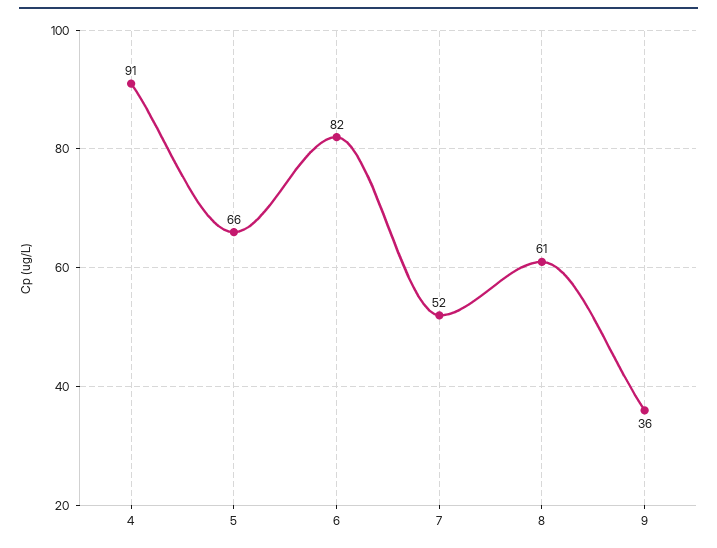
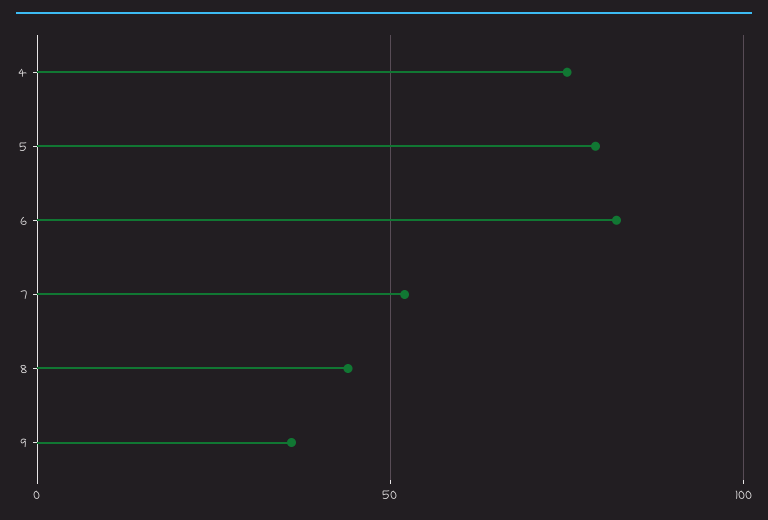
4: 91 -> 75
5: 66 -> 80
8: 61 -> 45

